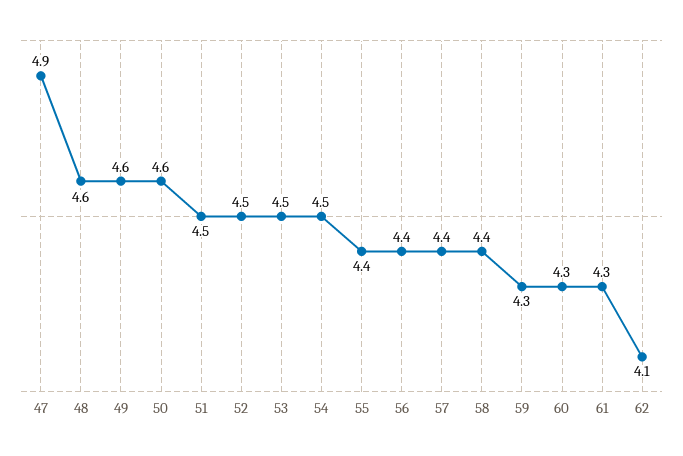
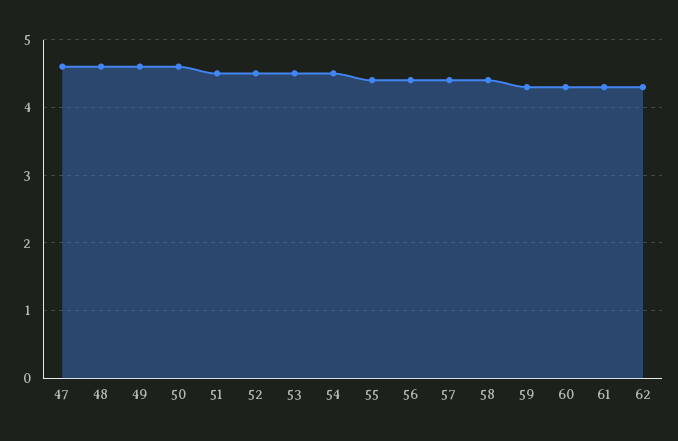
47: 4.9 -> 4.6
62: 4.1 -> 4.3

